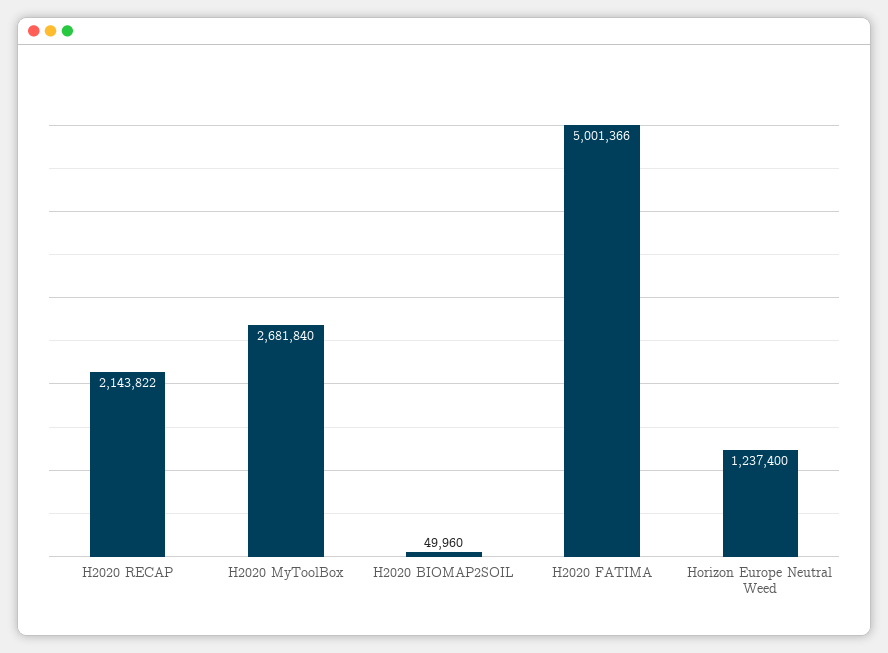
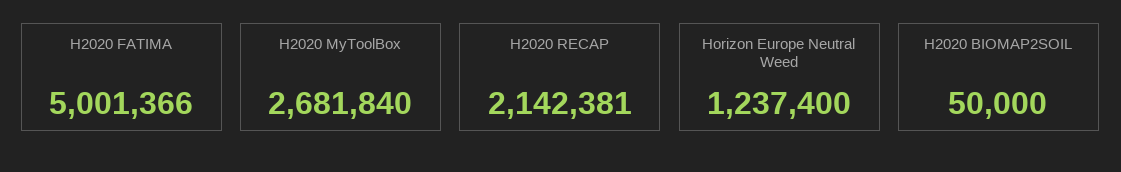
H2020 RECAP: 2143822 -> 2142381
H2020 BIOMAP2SOIL: 49960 -> 50000

